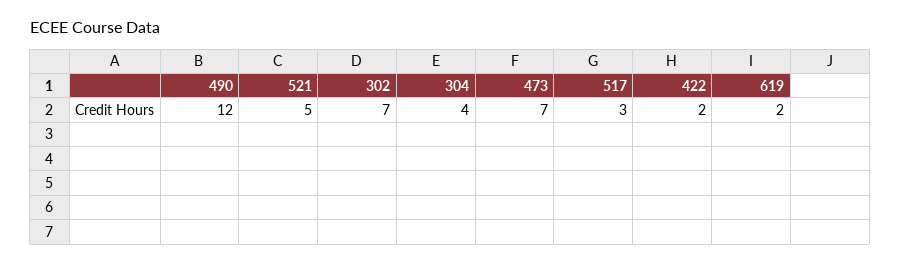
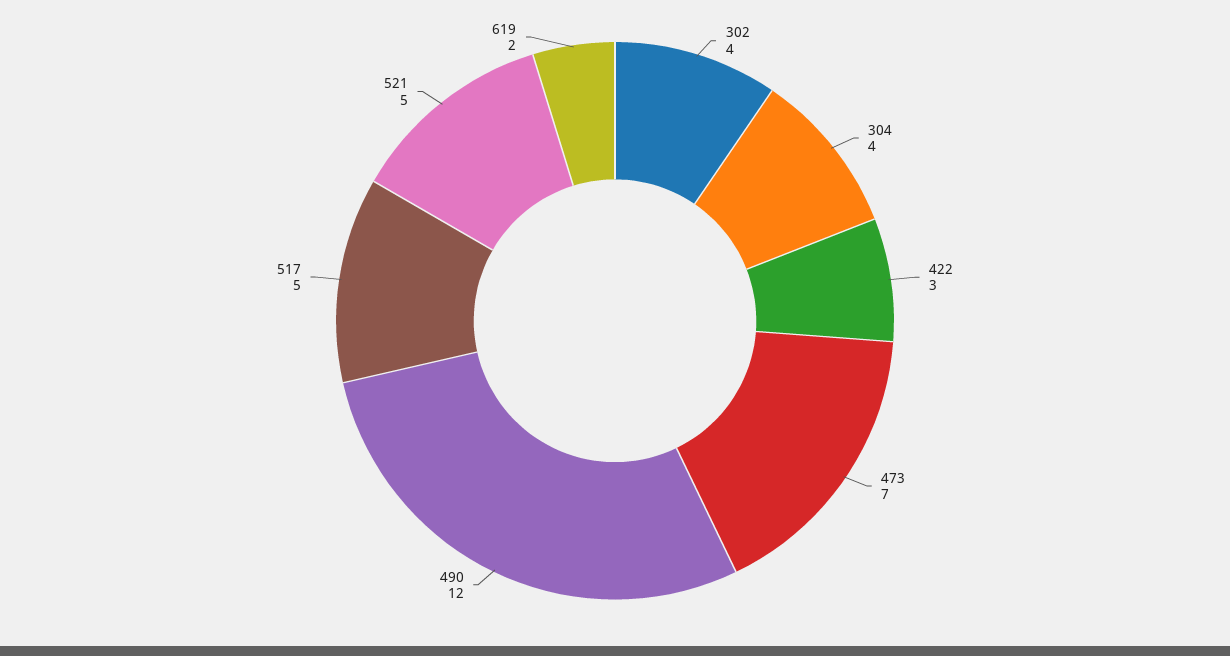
302: 7 -> 4
517: 3 -> 5
422: 2 -> 3

